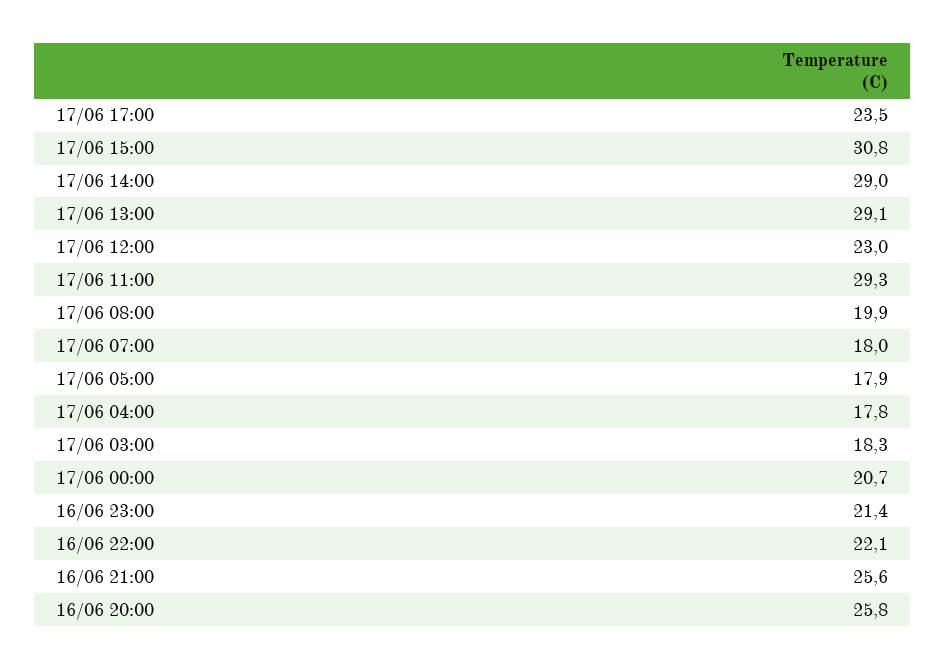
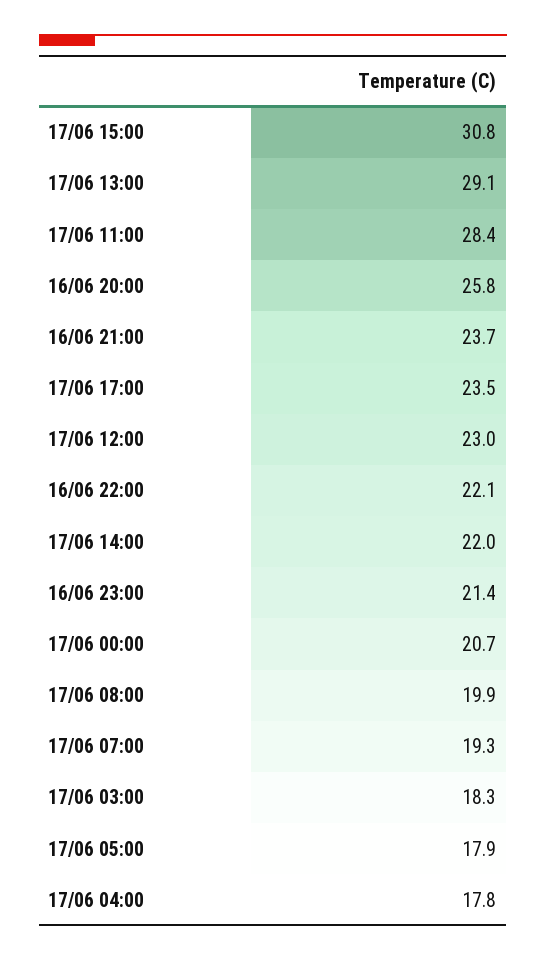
17/06 14:00: 29 -> 22
17/06 11:00: 29.3 -> 28.4
17/06 07:00: 18 -> 19.3
16/06 21:00: 25.6 -> 23.7

